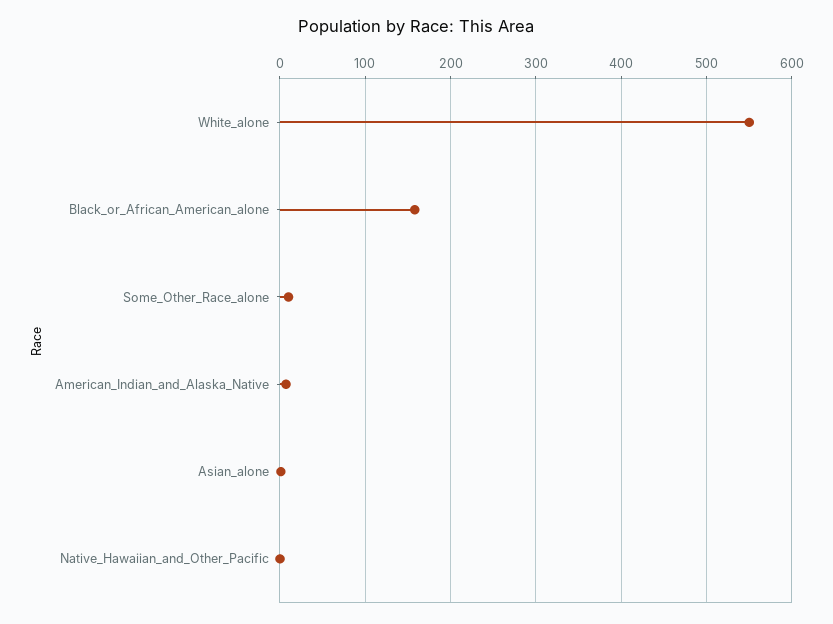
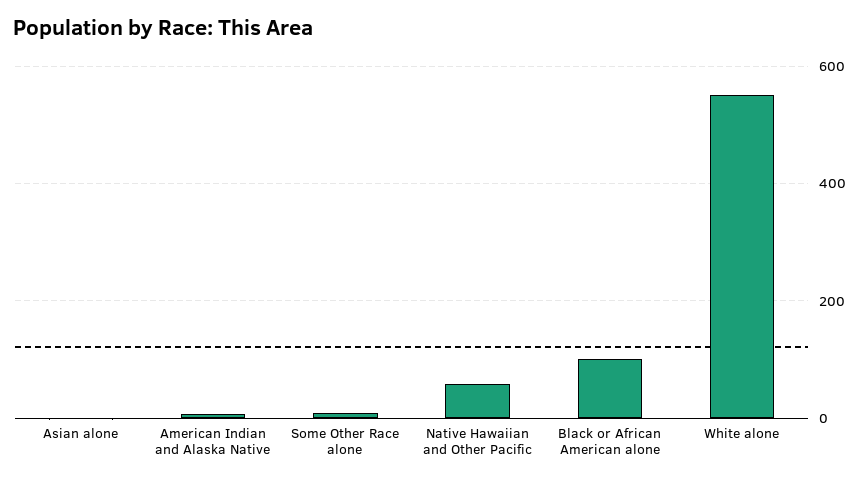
Black_or_African_American_alone: 160 -> 100
Native_Hawaiian_and_Other_Pacific: 0 -> 60

